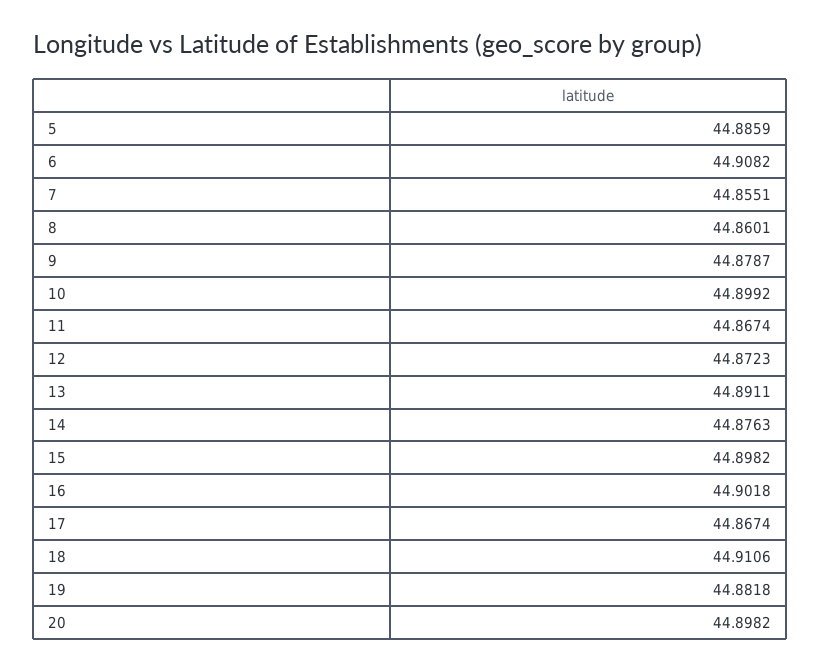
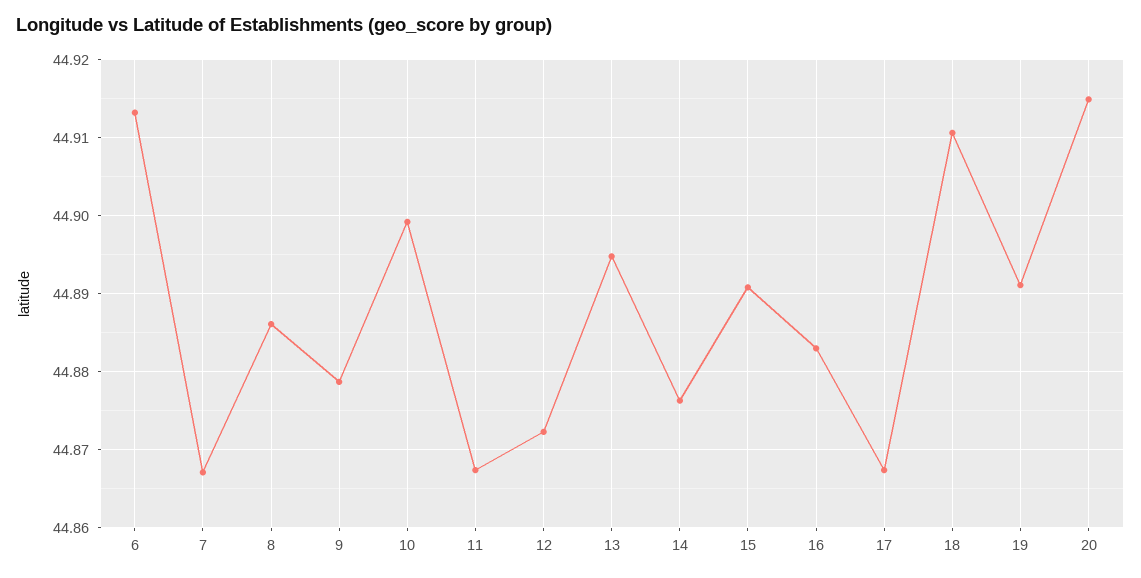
5: 44.8859 -> none
6: 44.9082 -> 44.913
7: 44.8551 -> 44.867
8: 44.8601 -> 44.886
13: 44.8911 -> 44.895
15: 44.8982 -> 44.891
16: 44.9018 -> 44.883
19: 44.8818 -> 44.891
20: 44.8982 -> 44.915

